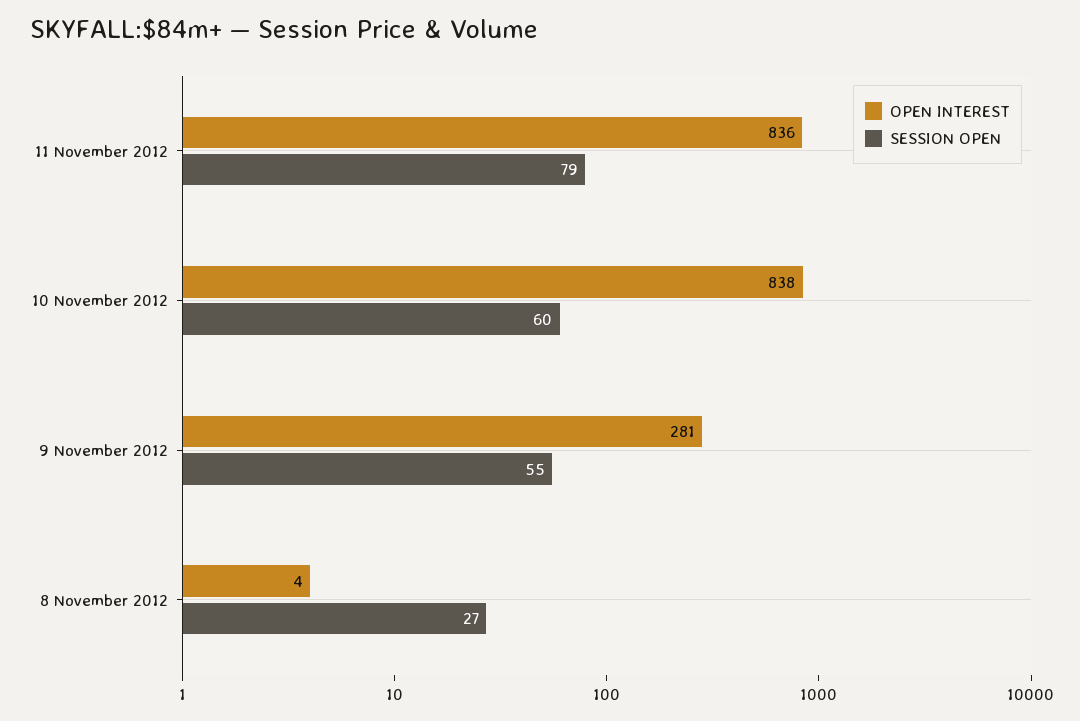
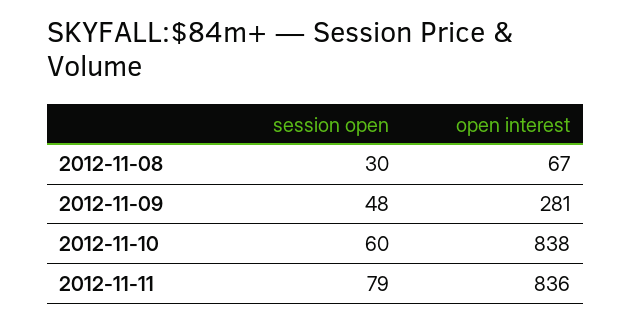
SESSION OPEN, 9 November 2012: 55 -> 48
OPEN INTEREST, 8 November 2012: 4 -> 67
SESSION OPEN, 8 November 2012: 27 -> 30

